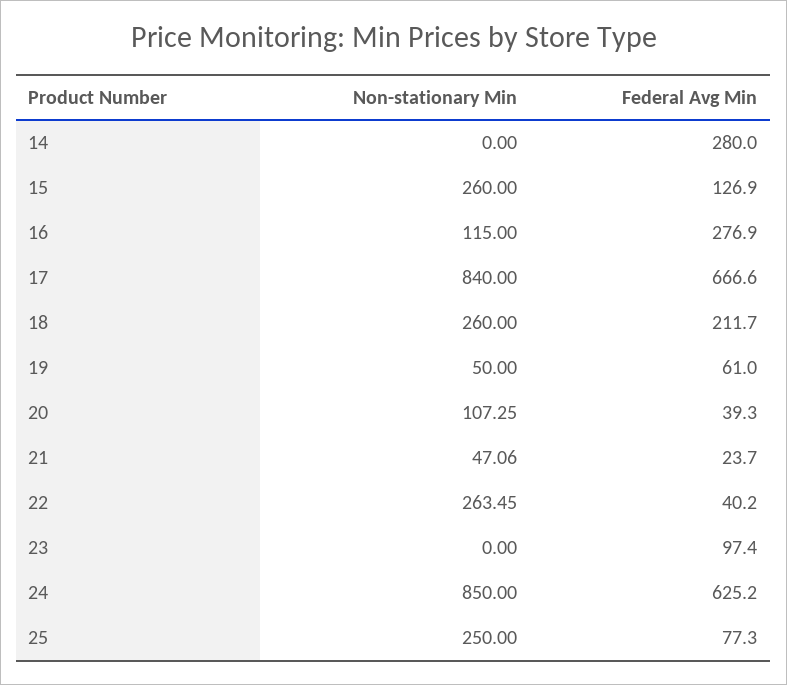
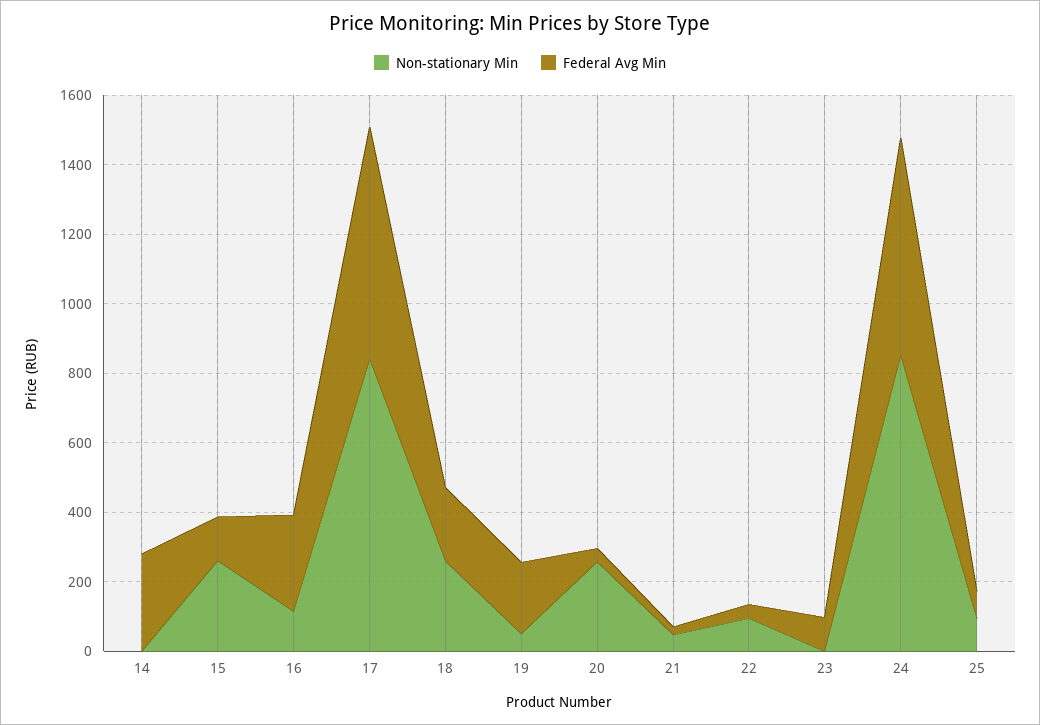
Federal Avg Min, 19: 61 -> 200
Non-stationary Min, 20: 107.25 -> 250
Non-stationary Min, 22: 263.45 -> 100
Non-stationary Min, 25: 250 -> 100

